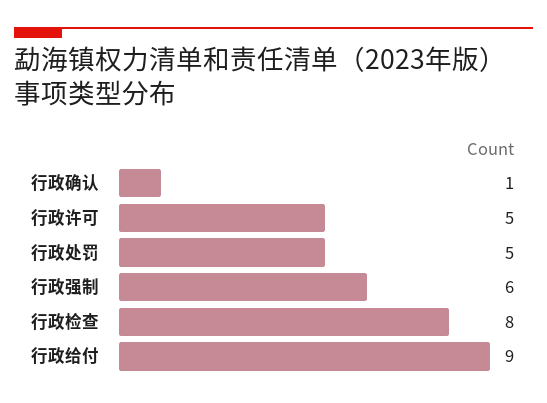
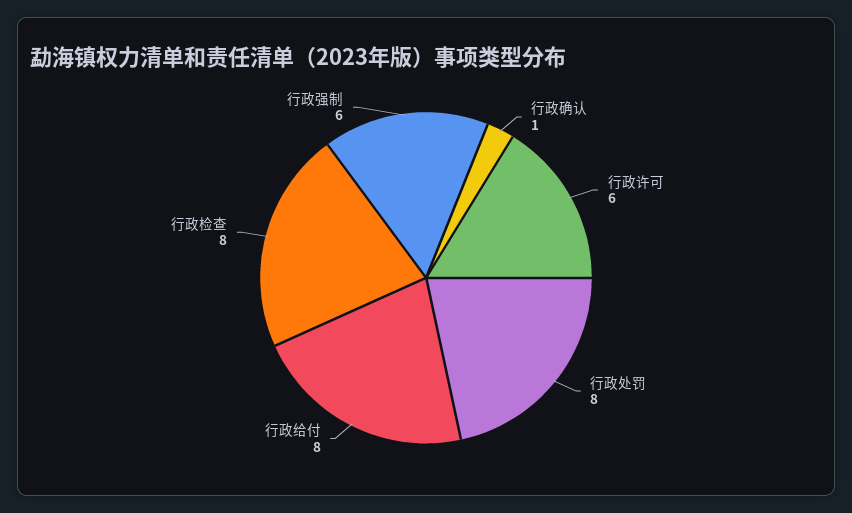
行政许可: 5 -> 6
行政处罚: 5 -> 8
行政给付: 9 -> 8

